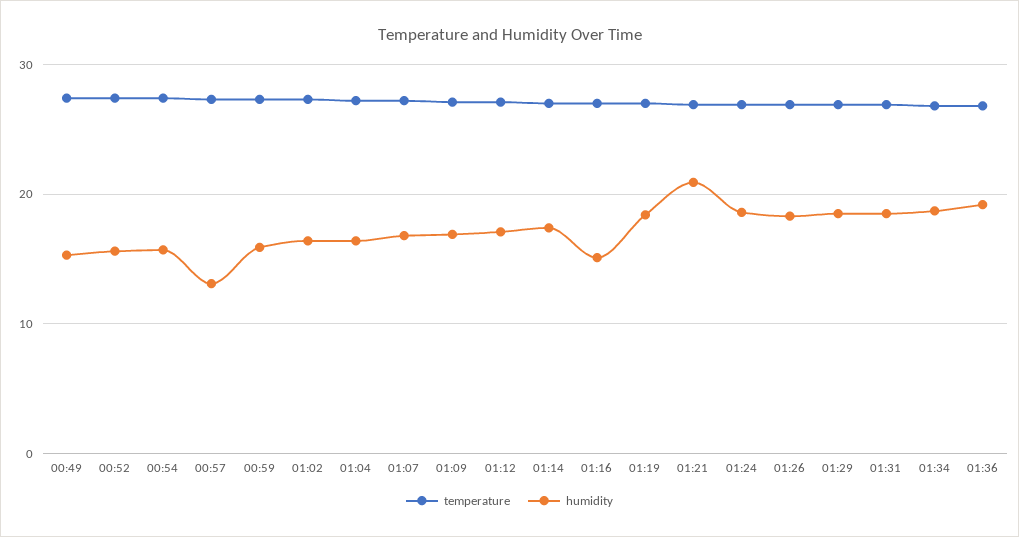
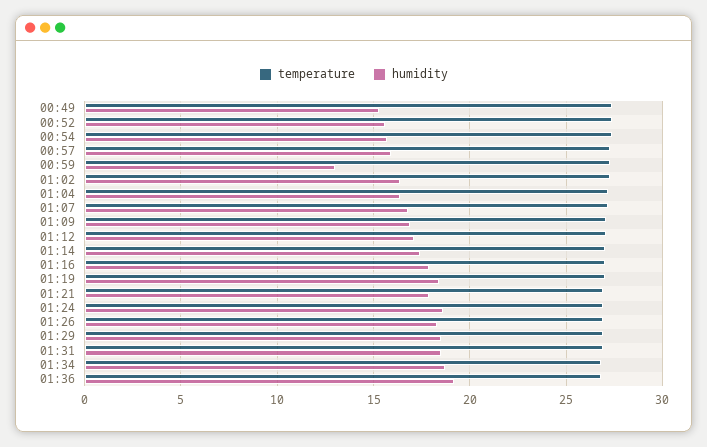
humidity, 00:57: 13 -> 16
humidity, 00:59: 16 -> 13
humidity, 01:16: 15 -> 18
humidity, 01:21: 21 -> 18

